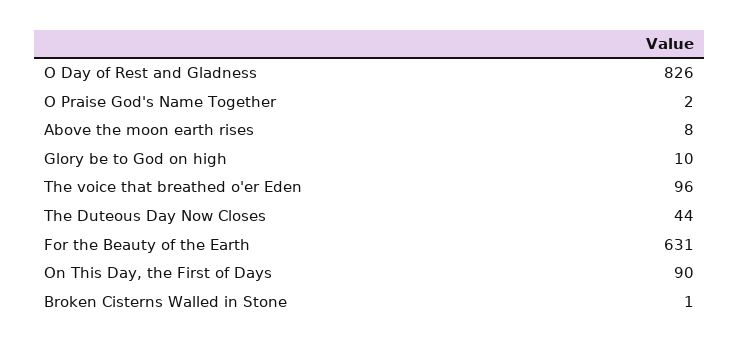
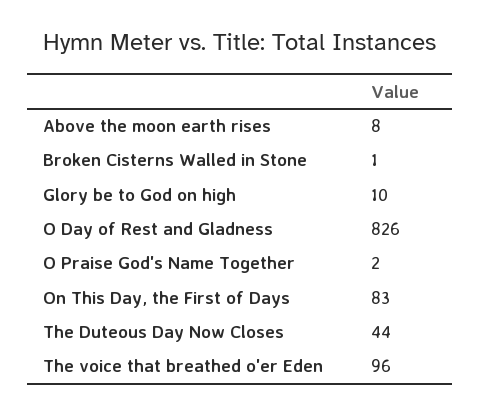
For the Beauty of the Earth: 631 -> none
On This Day, the First of Days: 90 -> 83

